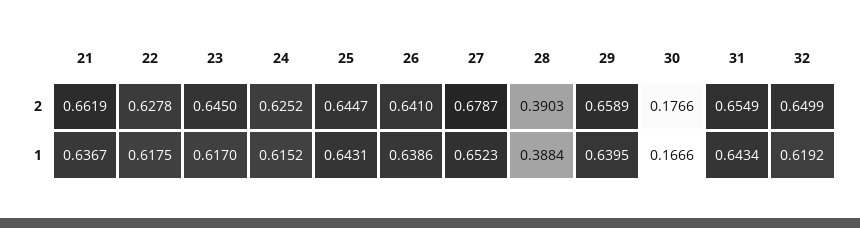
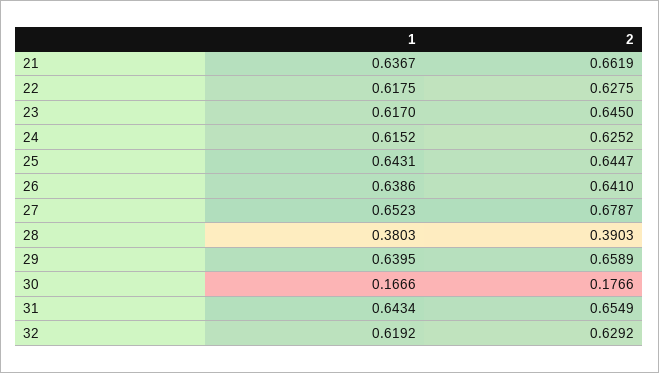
22, 2: 0.6278 -> 0.6275
32, 2: 0.6499 -> 0.6292
28, 1: 0.3884 -> 0.3803

